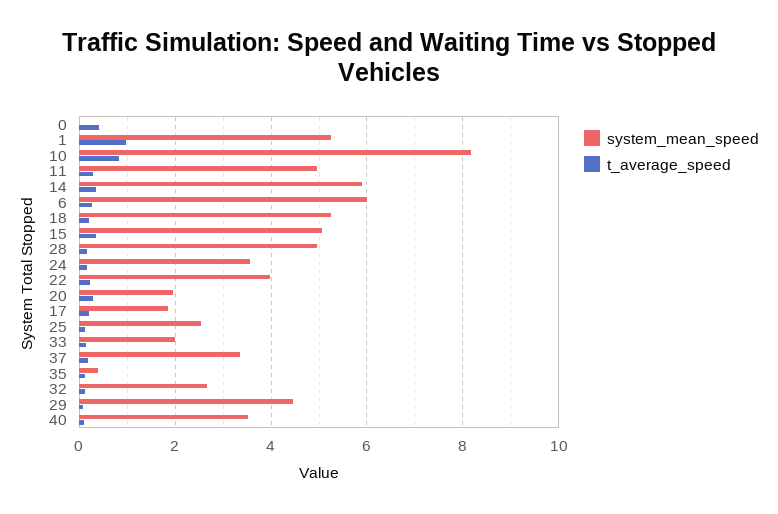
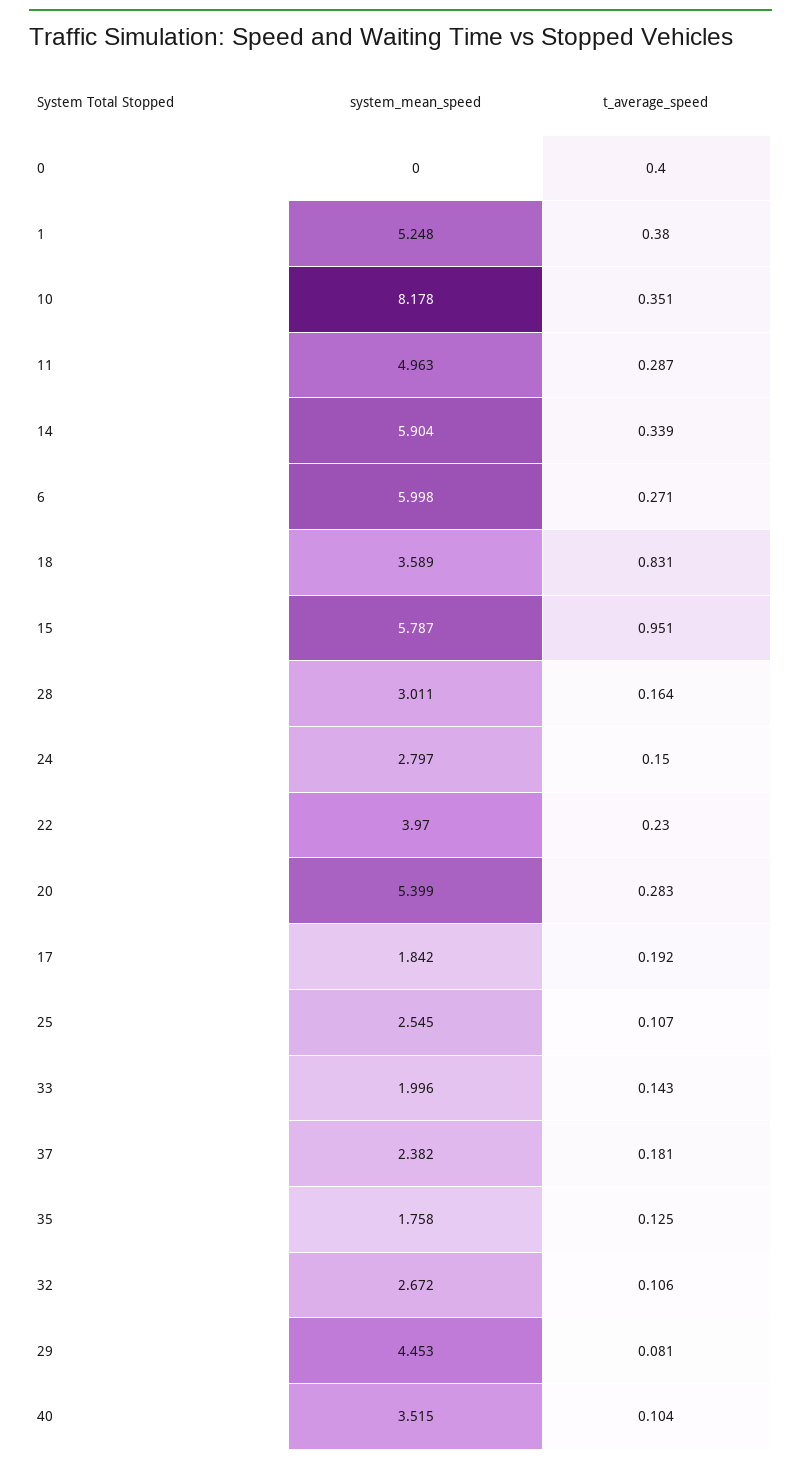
t_average_speed, 1: 1 -> 0.38
t_average_speed, 10: 0.8 -> 0.351
system_mean_speed, 18: 5.2 -> 3.589
t_average_speed, 18: 0.2 -> 0.831
system_mean_speed, 15: 5 -> 5.787
t_average_speed, 15: 0.4 -> 0.951
system_mean_speed, 28: 5 -> 3.011
system_mean_speed, 24: 3.6 -> 2.797
system_mean_speed, 20: 2 -> 5.399
system_mean_speed, 37: 3.4 -> 2.382
system_mean_speed, 35: 0.4 -> 1.758

